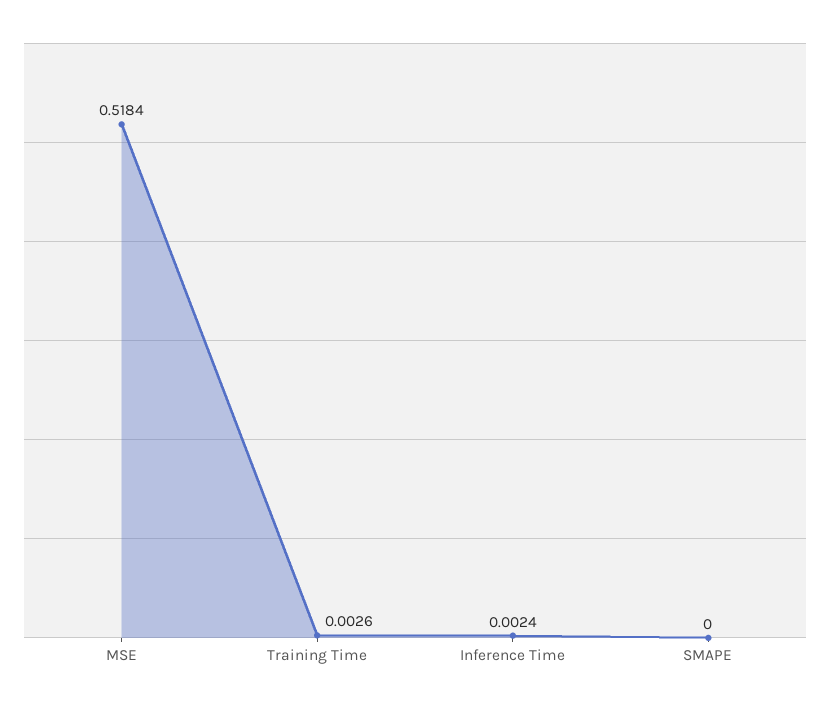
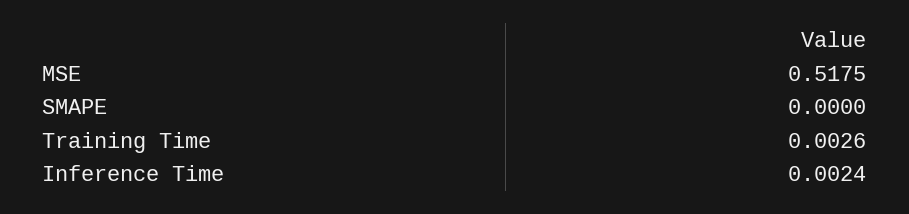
MSE: 0.5184 -> 0.5175

